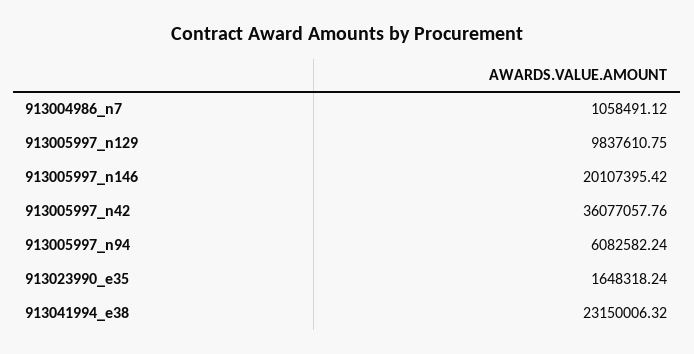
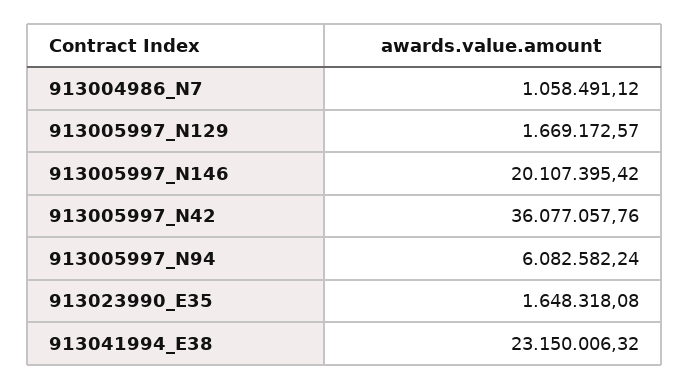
913005997_n129: 9837610.75 -> 1669172.57
913023990_e35: 1648318.24 -> 1648318.08

